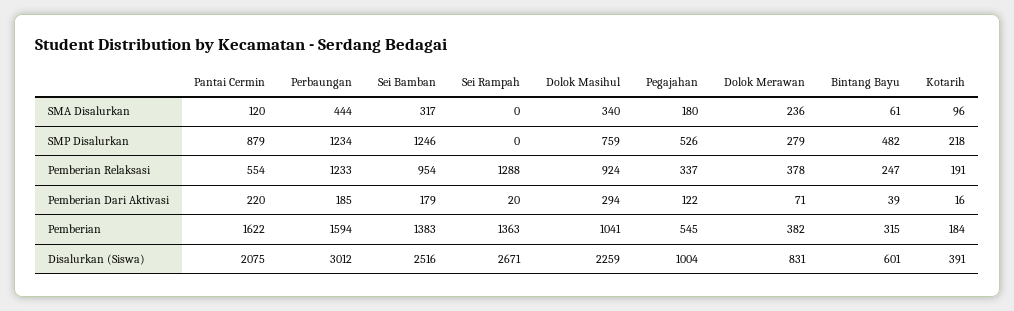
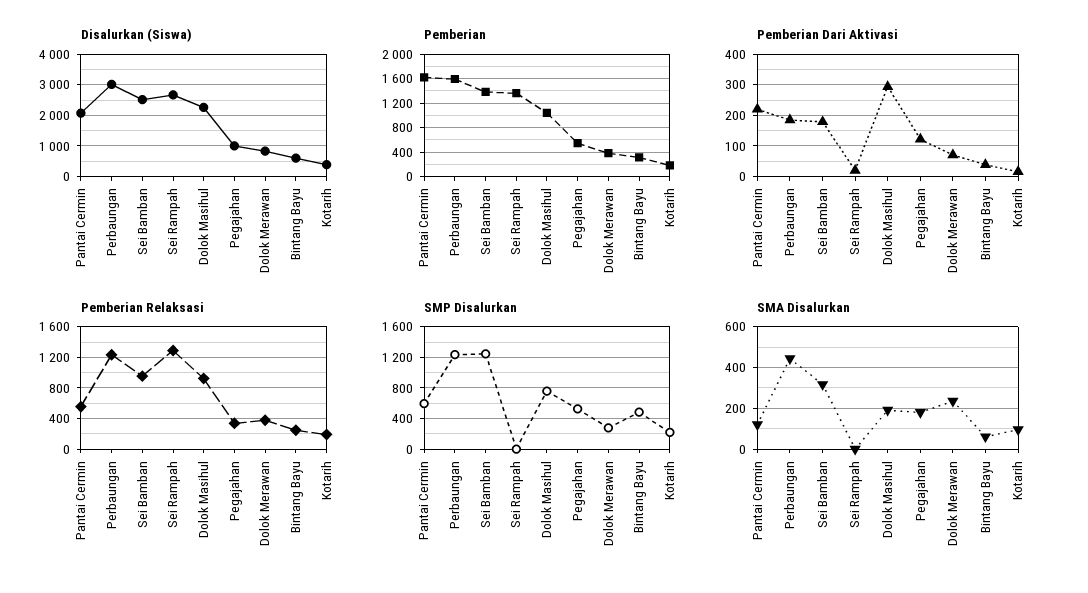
SMA Disalurkan, Dolok Masihul: 340 -> 200
SMP Disalurkan, Pantai Cermin: 879 -> 600

